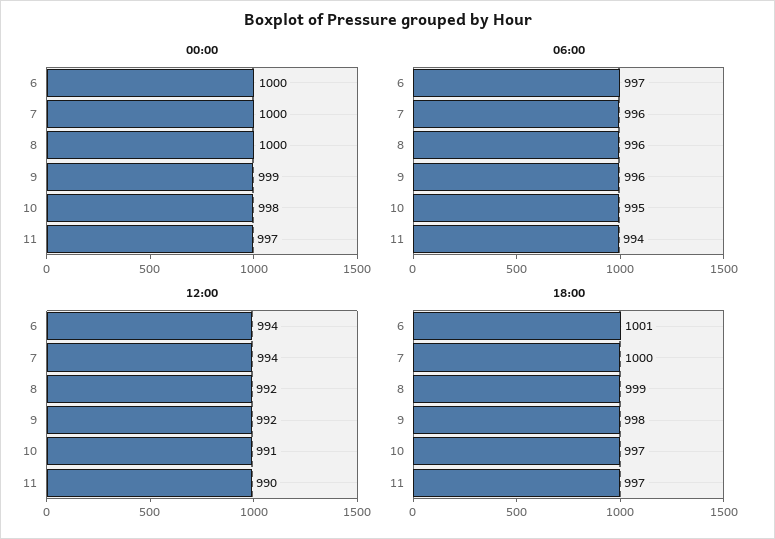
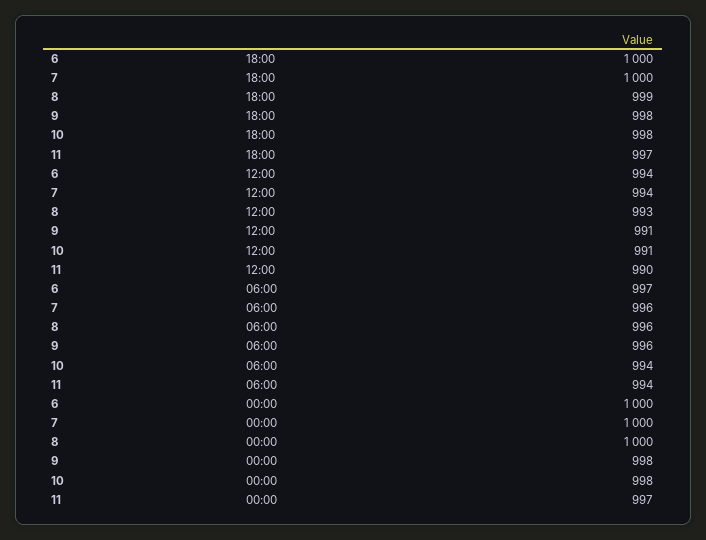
00:00, 9: 999 -> 998
06:00, 10: 995 -> 994
12:00, 8: 992 -> 993
12:00, 9: 992 -> 991
18:00, 6: 1001 -> 1000
18:00, 10: 997 -> 998

